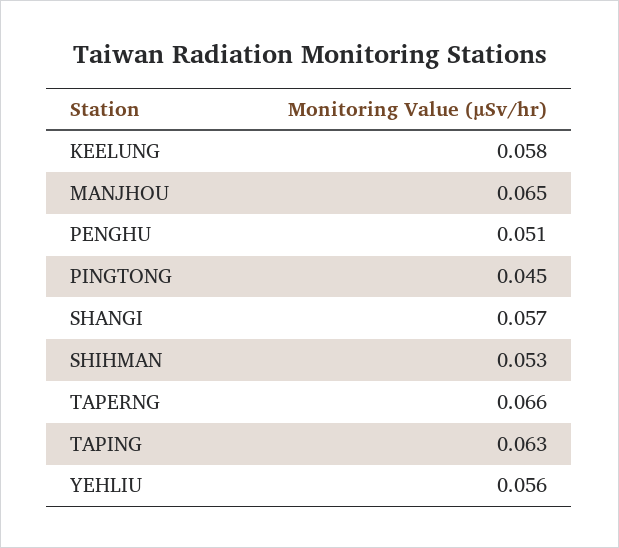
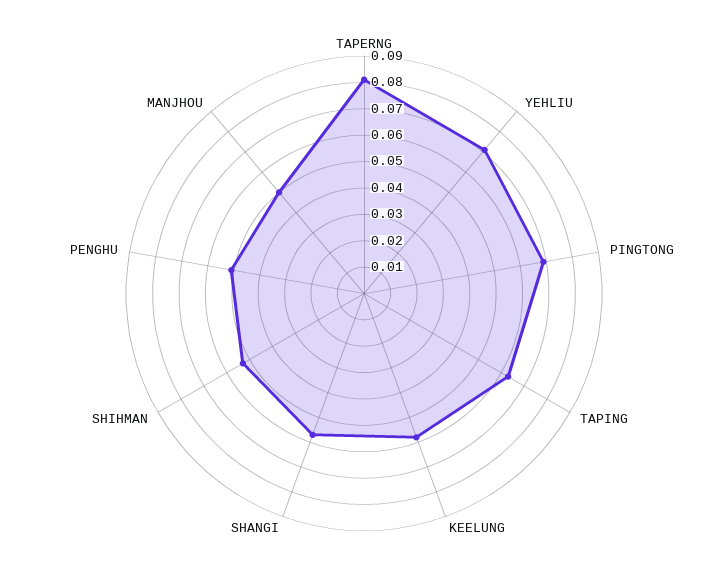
MANJHOU: 0.065 -> 0.05
PINGTONG: 0.045 -> 0.07
TAPERNG: 0.066 -> 0.08
YEHLIU: 0.056 -> 0.07

